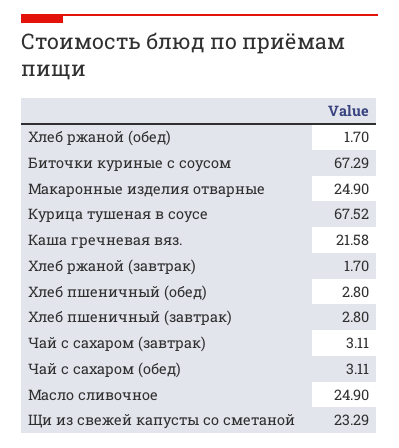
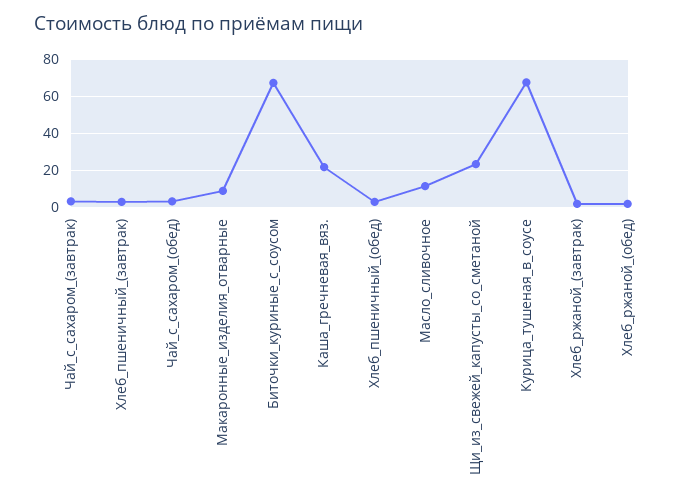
Макаронные изделия отварные: 24.9 -> 10
Масло сливочное: 24.9 -> 10

